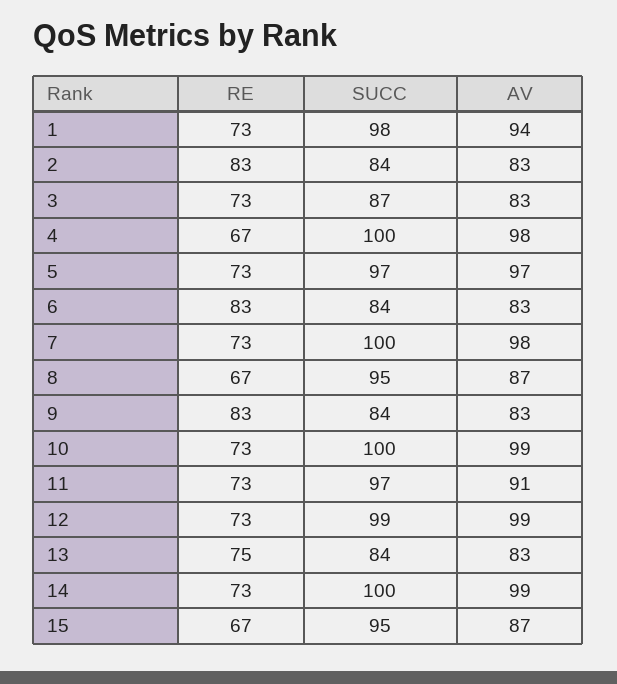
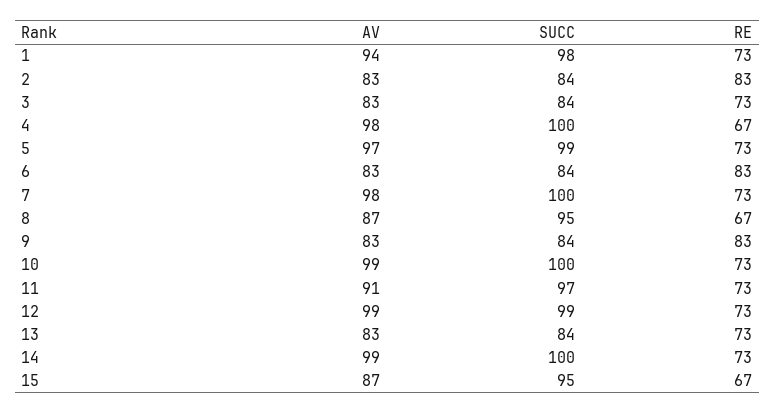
SUCC, 3: 87 -> 84
SUCC, 5: 97 -> 99
RE, 13: 75 -> 73

